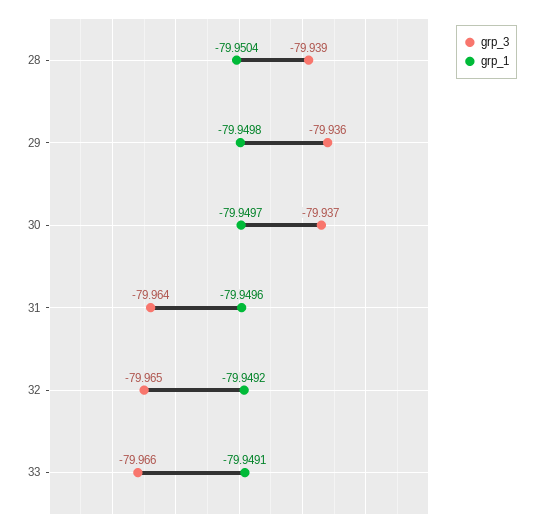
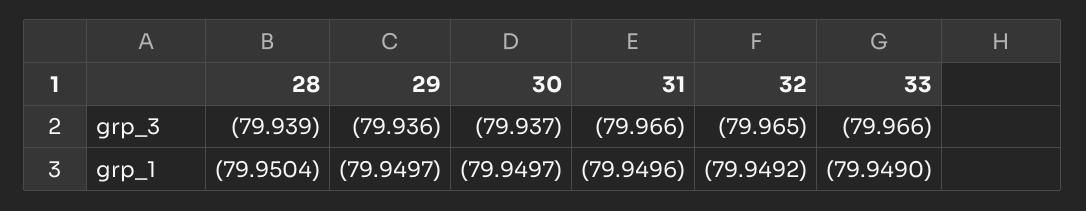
grp_1, 29: -79.9498 -> -79.9497
grp_3, 31: -79.964 -> -79.966
grp_1, 33: -79.9491 -> -79.949

